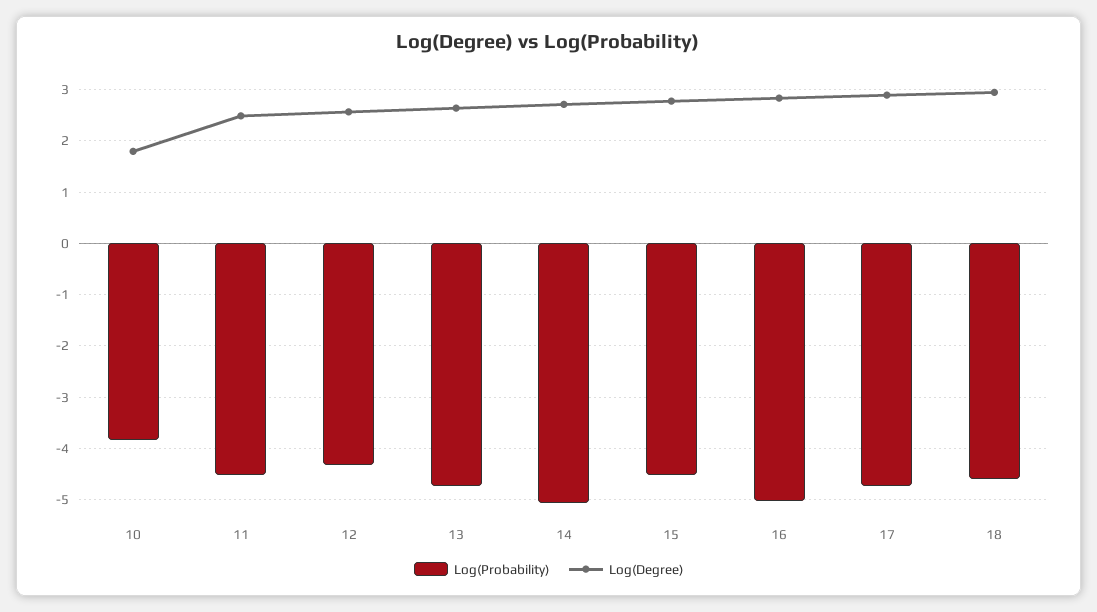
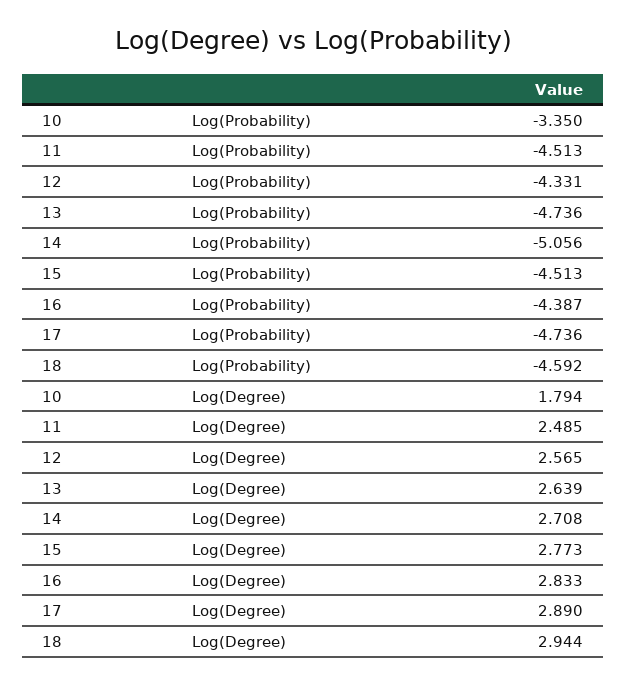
Log(Probability), 10: -3.8 -> -3.35
Log(Probability), 16: -5 -> -4.387

